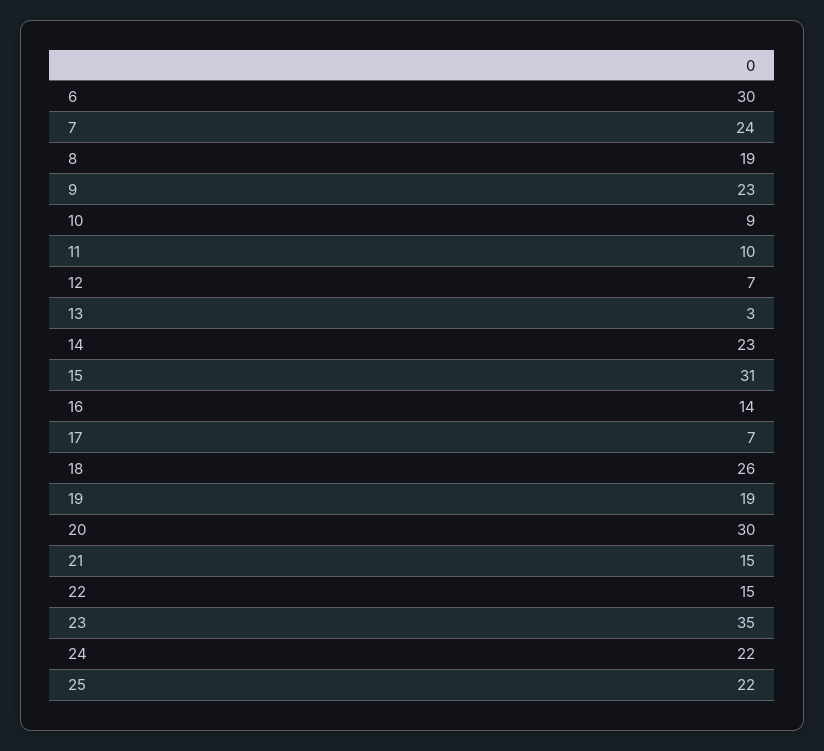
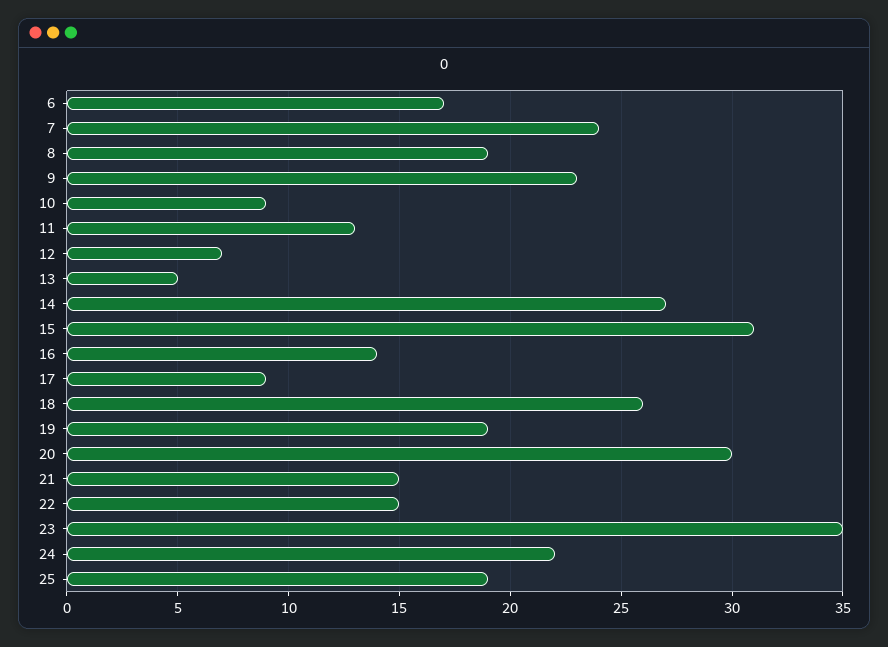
6: 30 -> 17
11: 10 -> 13
13: 3 -> 5
14: 23 -> 27
17: 7 -> 9
25: 22 -> 19

